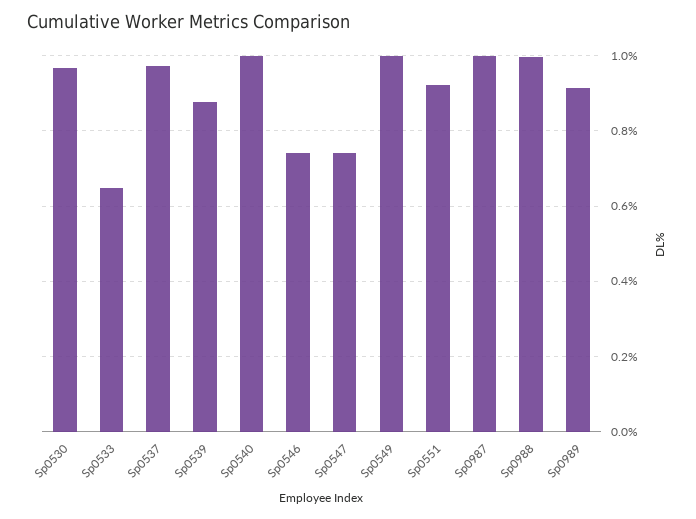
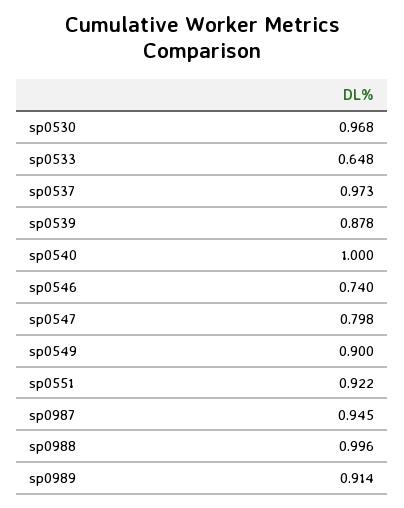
Sp0547: 0.74 -> 0.798
Sp0549: 1 -> 0.9
Sp0987: 1 -> 0.945

